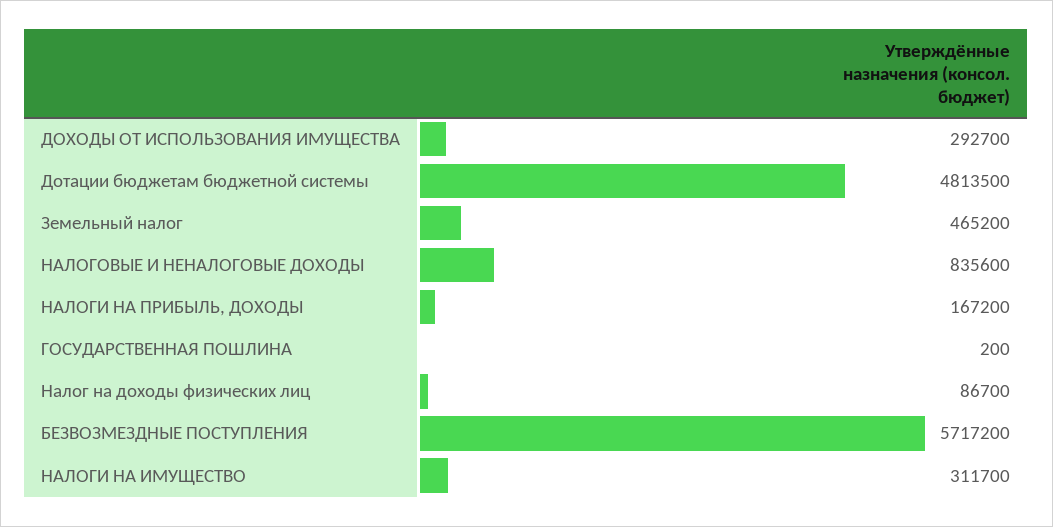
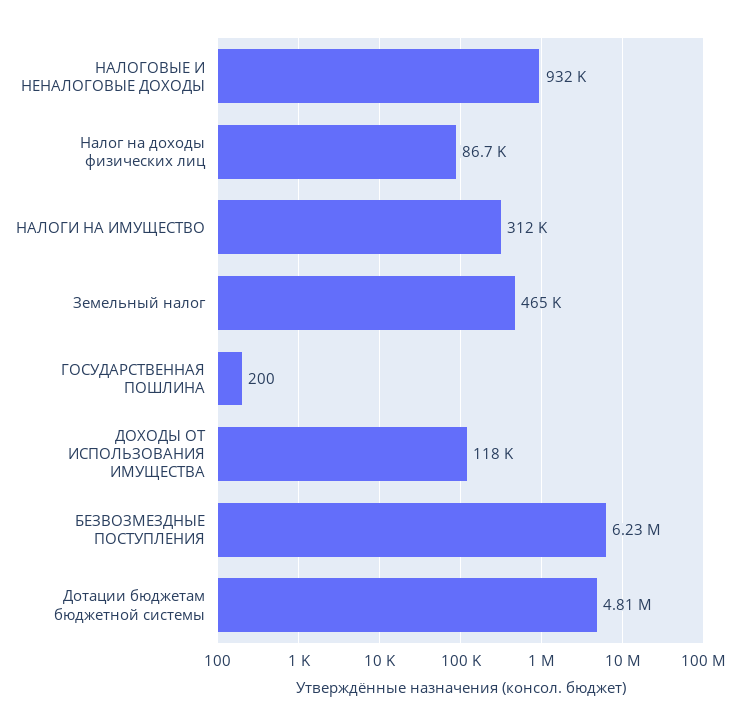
ДОХОДЫ ОТ ИСПОЛЬЗОВАНИЯ ИМУЩЕСТВА: 292700 -> 118000
НАЛОГОВЫЕ И НЕНАЛОГОВЫЕ ДОХОДЫ: 835600 -> 932000
НАЛОГИ НА ПРИБЫЛЬ, ДОХОДЫ: 167200 -> none
БЕЗВОЗМЕЗДНЫЕ ПОСТУПЛЕНИЯ: 5717200 -> 6230000

